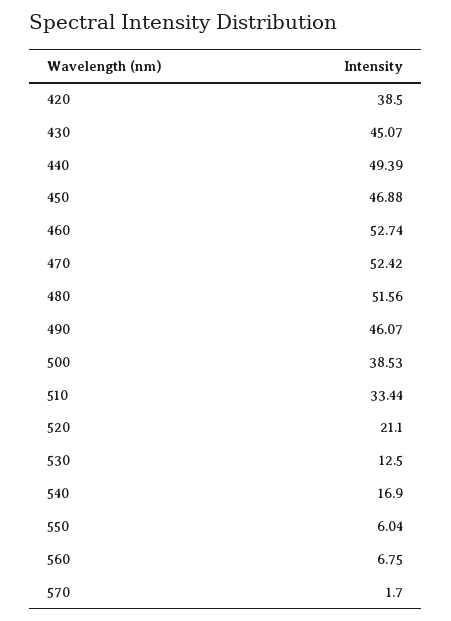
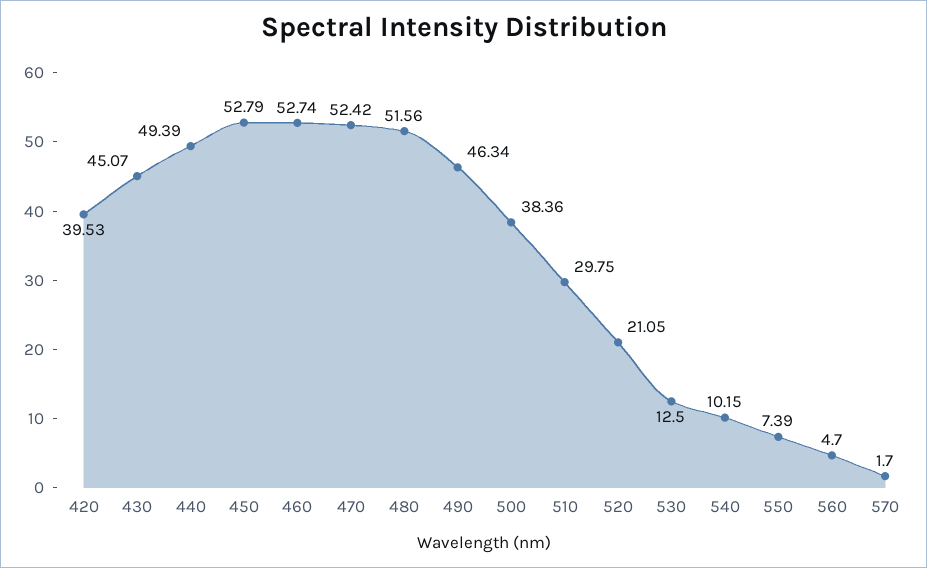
420: 38.5 -> 39.53
450: 46.88 -> 52.79
490: 46.07 -> 46.34
500: 38.53 -> 38.36
510: 33.44 -> 29.75
520: 21.1 -> 21.05
540: 16.9 -> 10.15
550: 6.04 -> 7.39
560: 6.75 -> 4.7

